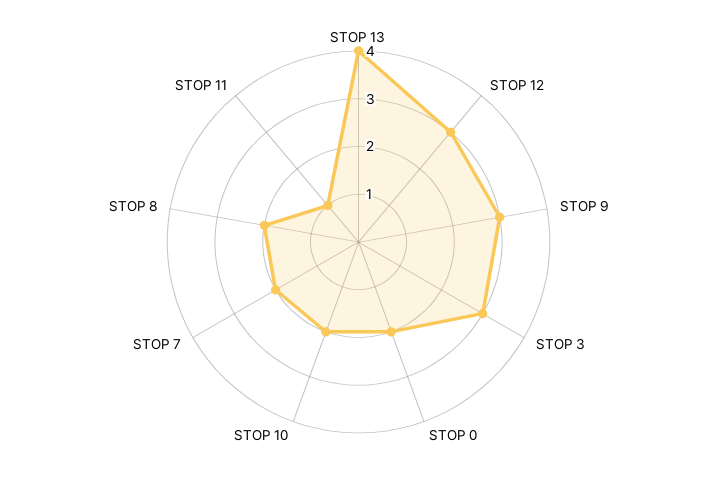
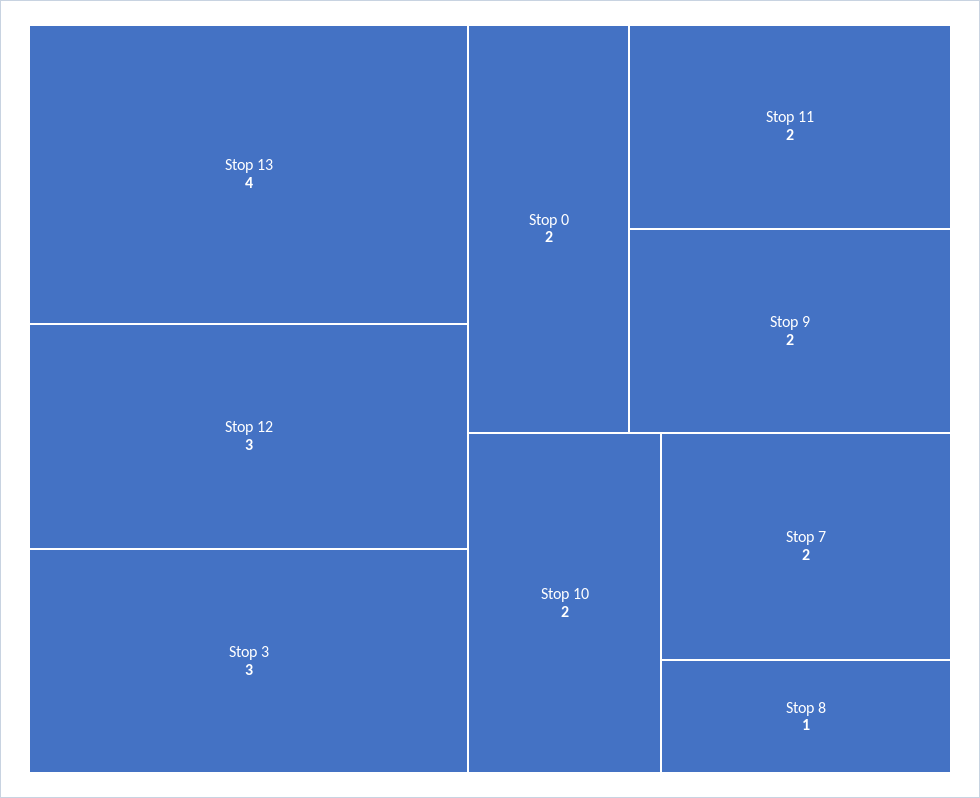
STOP 9: 3 -> 2
STOP 8: 2 -> 1
STOP 11: 1 -> 2

